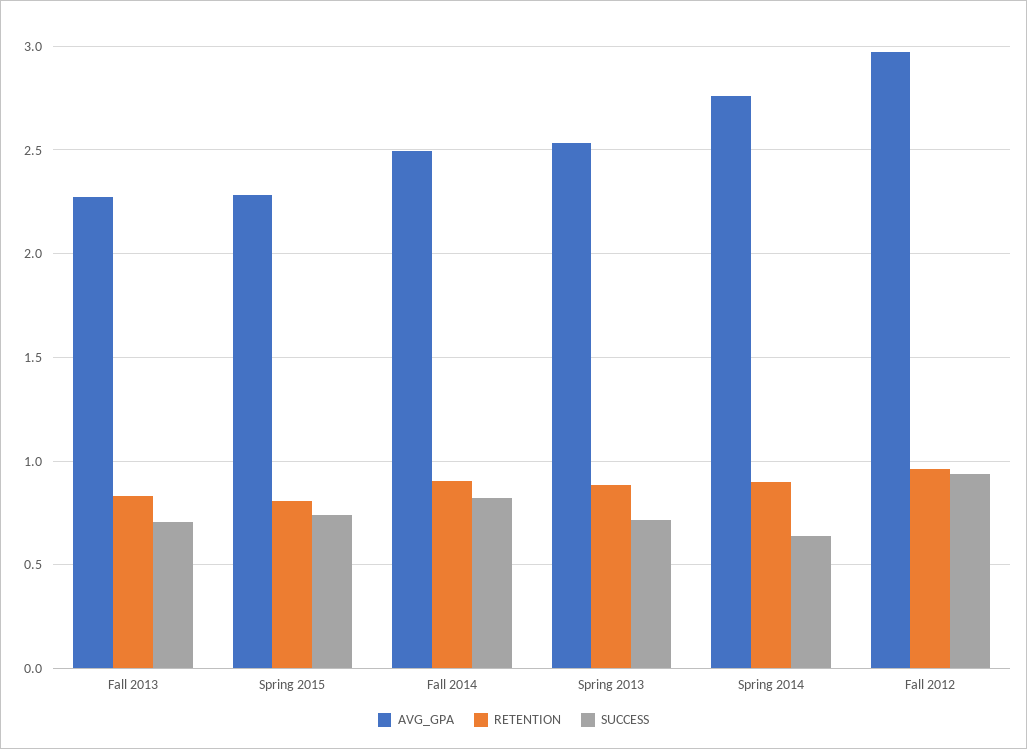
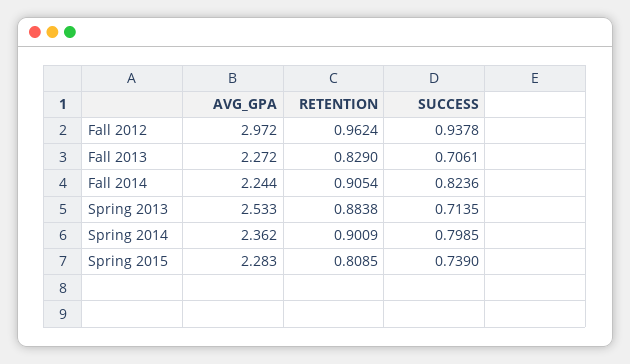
AVG_GPA, Fall 2014: 2.5 -> 2.244
AVG_GPA, Spring 2014: 2.75 -> 2.362
SUCCESS, Spring 2014: 0.65 -> 0.7985

